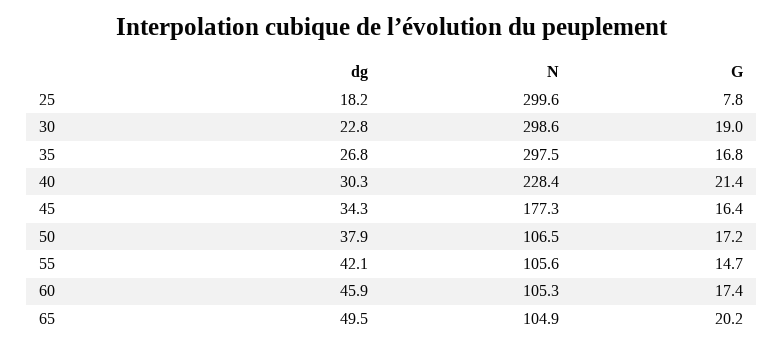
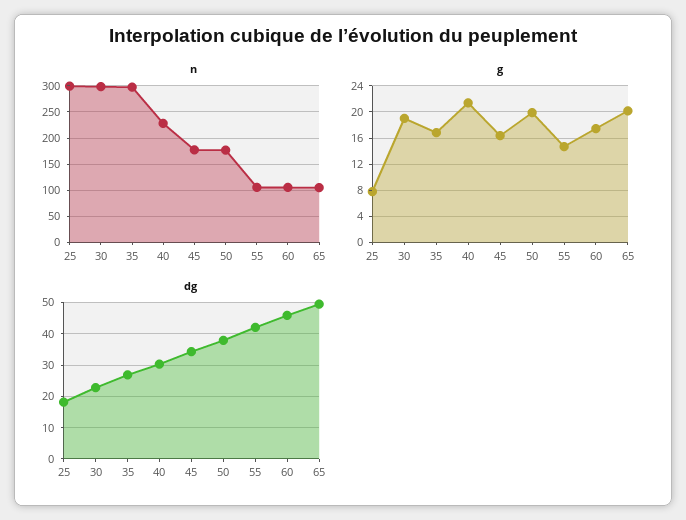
N, 50: 106.5 -> 175
G, 50: 17.2 -> 20

